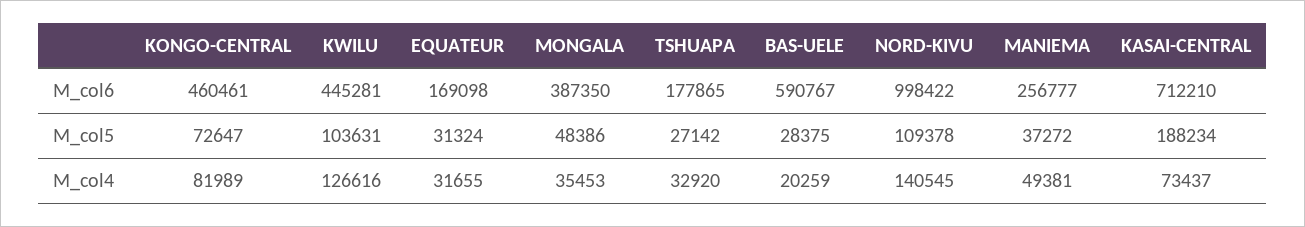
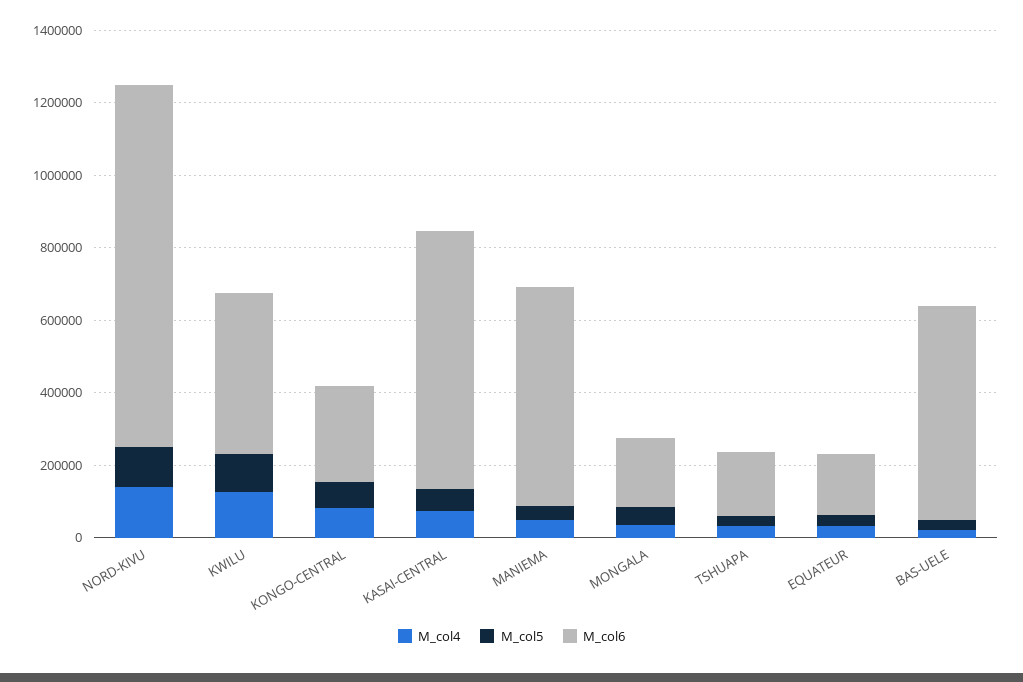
M_col6, KONGO-CENTRAL: 460461 -> 250000
M_col6, MONGALA: 387350 -> 200000
M_col6, MANIEMA: 256777 -> 600000
M_col5, KASAI-CENTRAL: 188234 -> 50000

